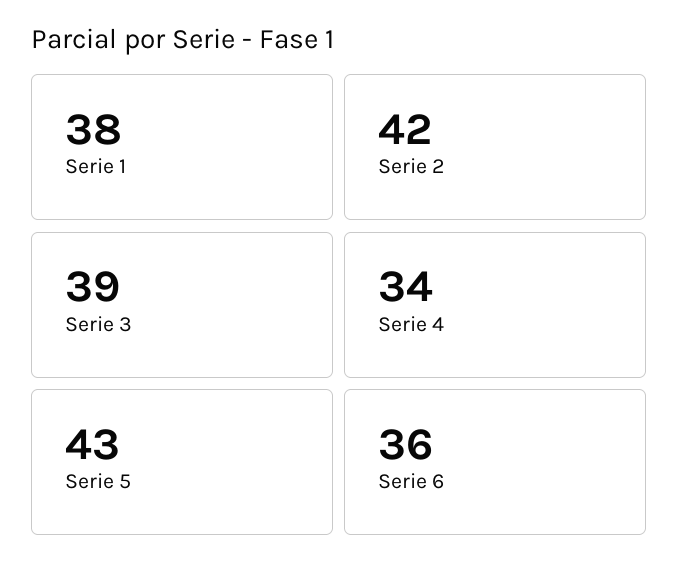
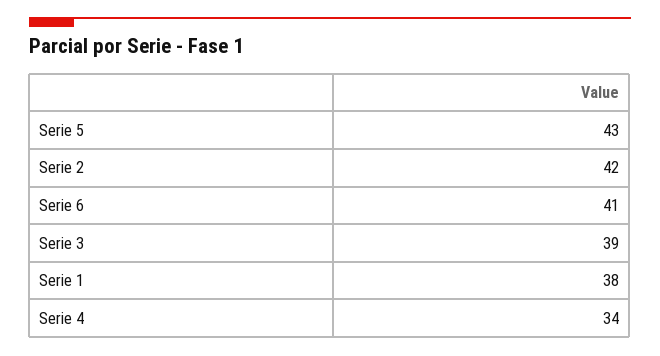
Serie 6: 36 -> 41

